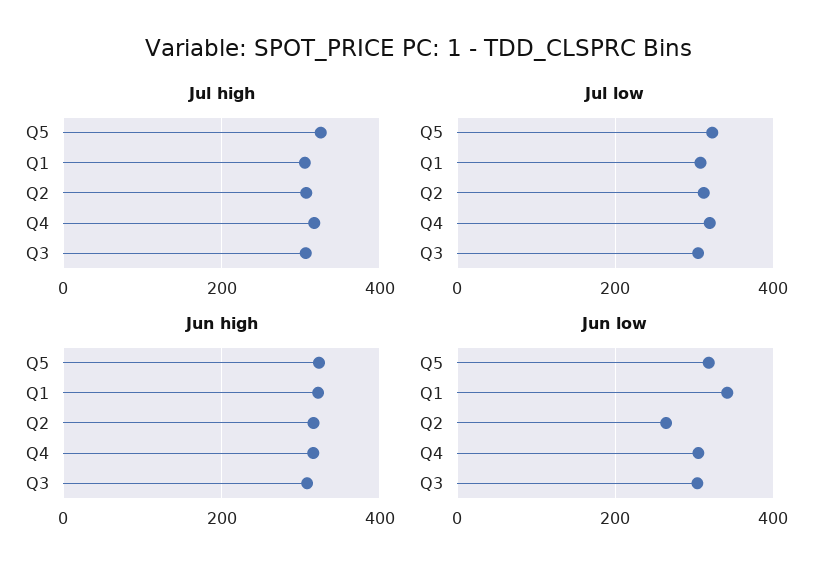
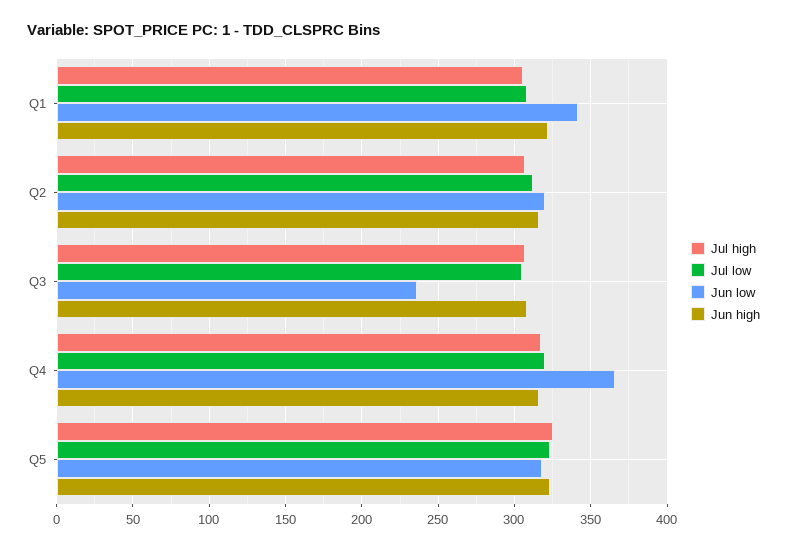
Jun low, Q2: 260 -> 320
Jun low, Q4: 300 -> 365
Jun low, Q3: 300 -> 235

